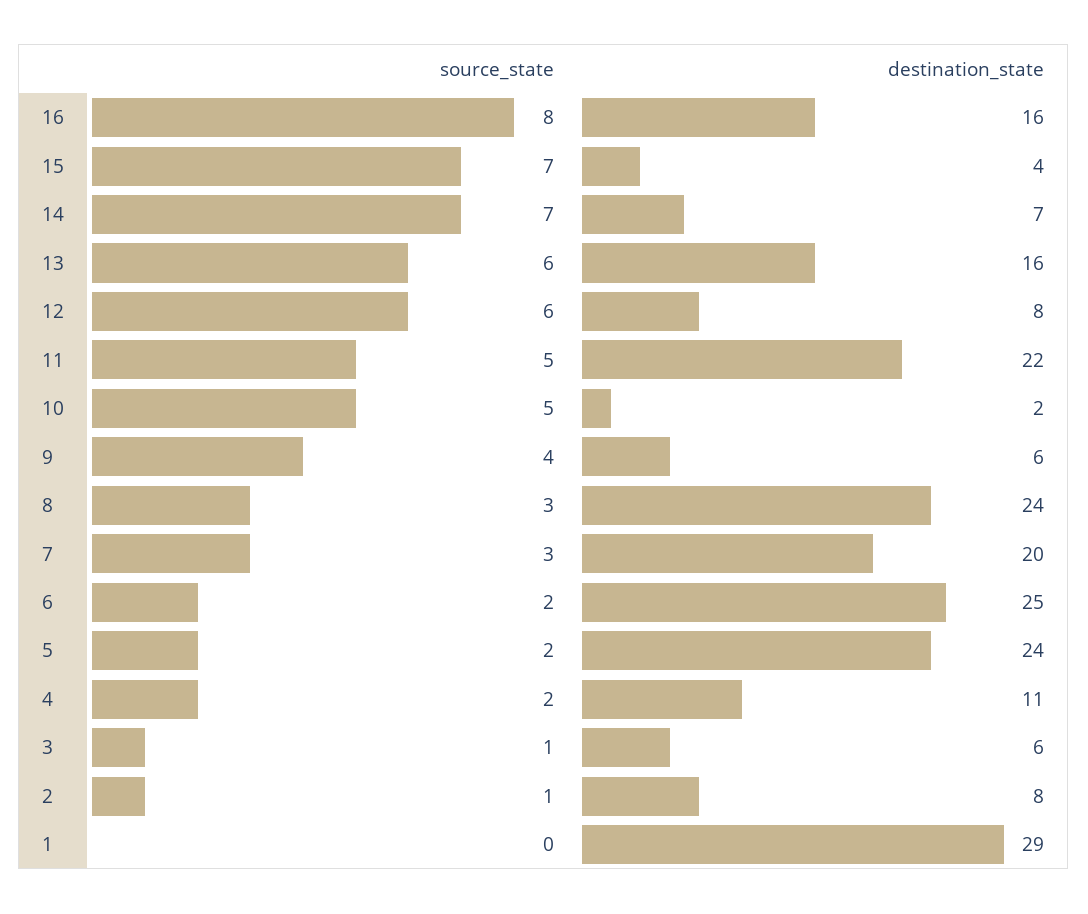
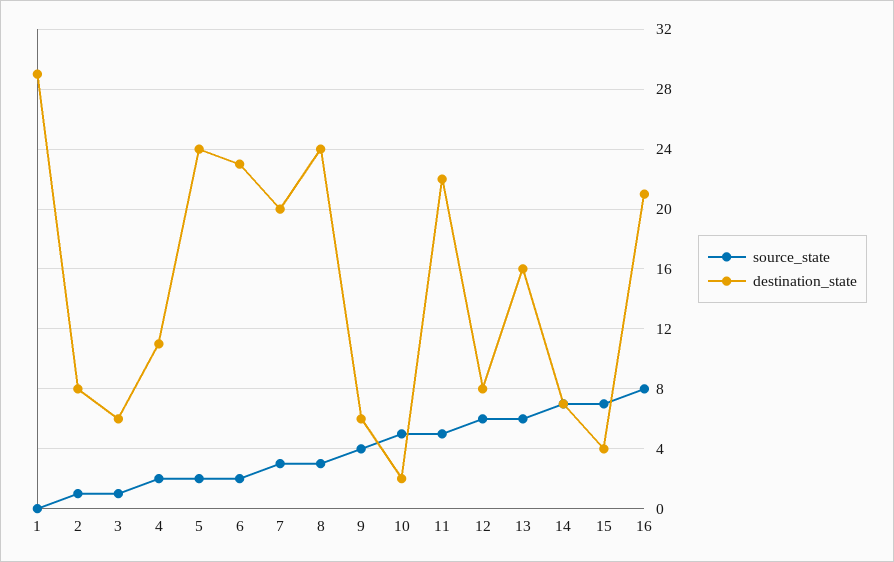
destination_state, 16: 16 -> 21
destination_state, 6: 25 -> 23

